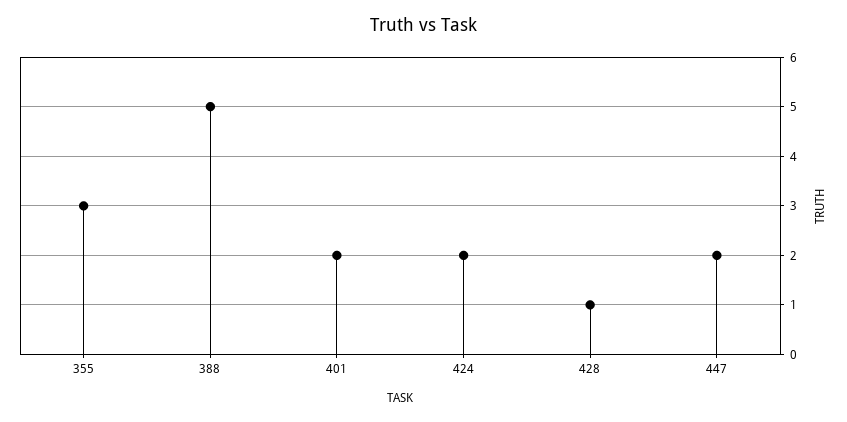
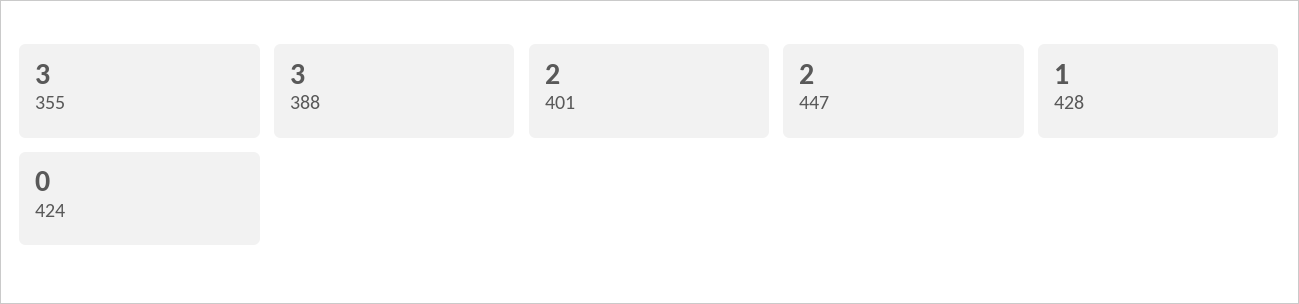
388: 5 -> 3
424: 2 -> 0

